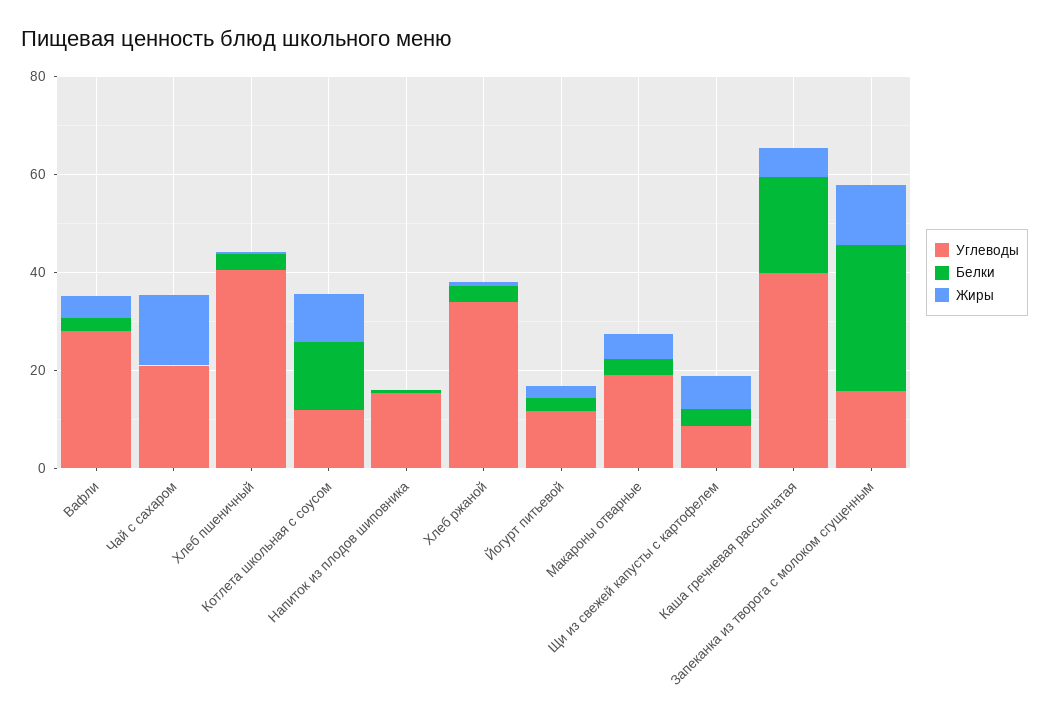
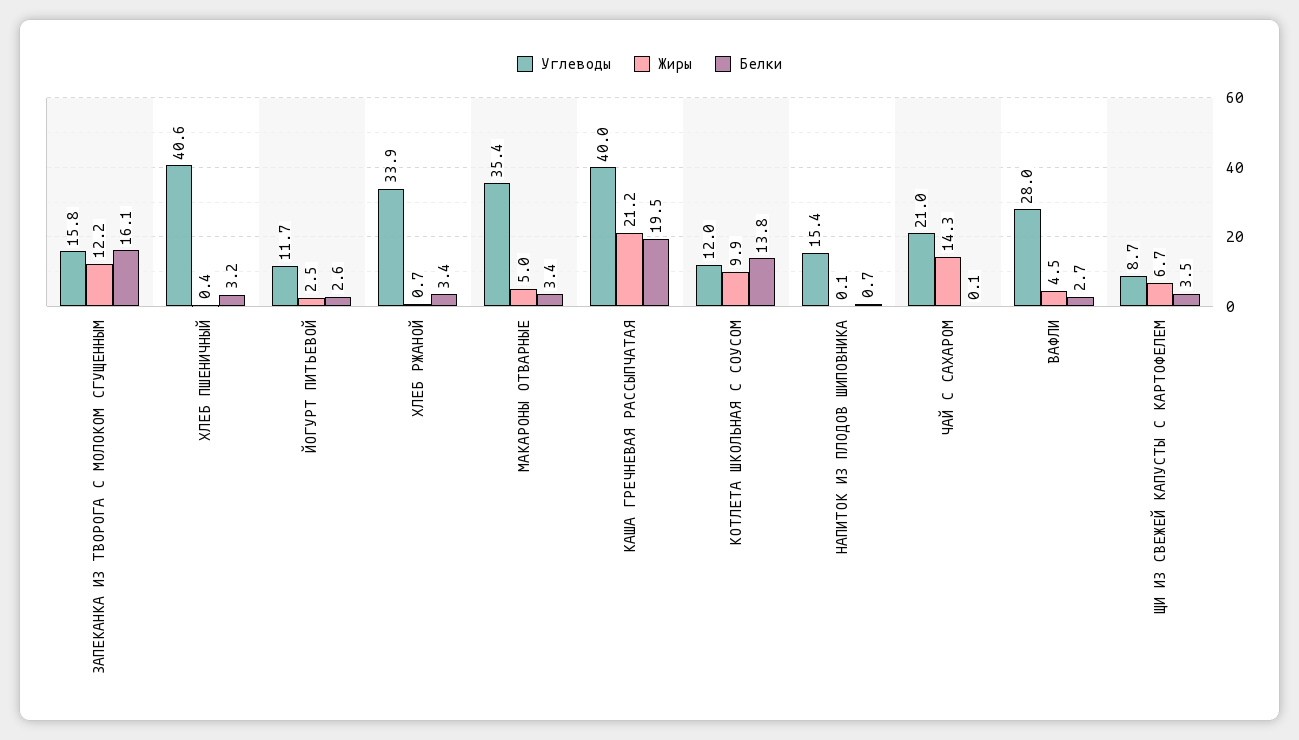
Углеводы, Макароны отварные: 20 -> 35.4
Жиры, Каша гречневая рассыпчатая: 5 -> 21.2
Белки, Запеканка из творога с молоком сгущенным: 30 -> 16.1

